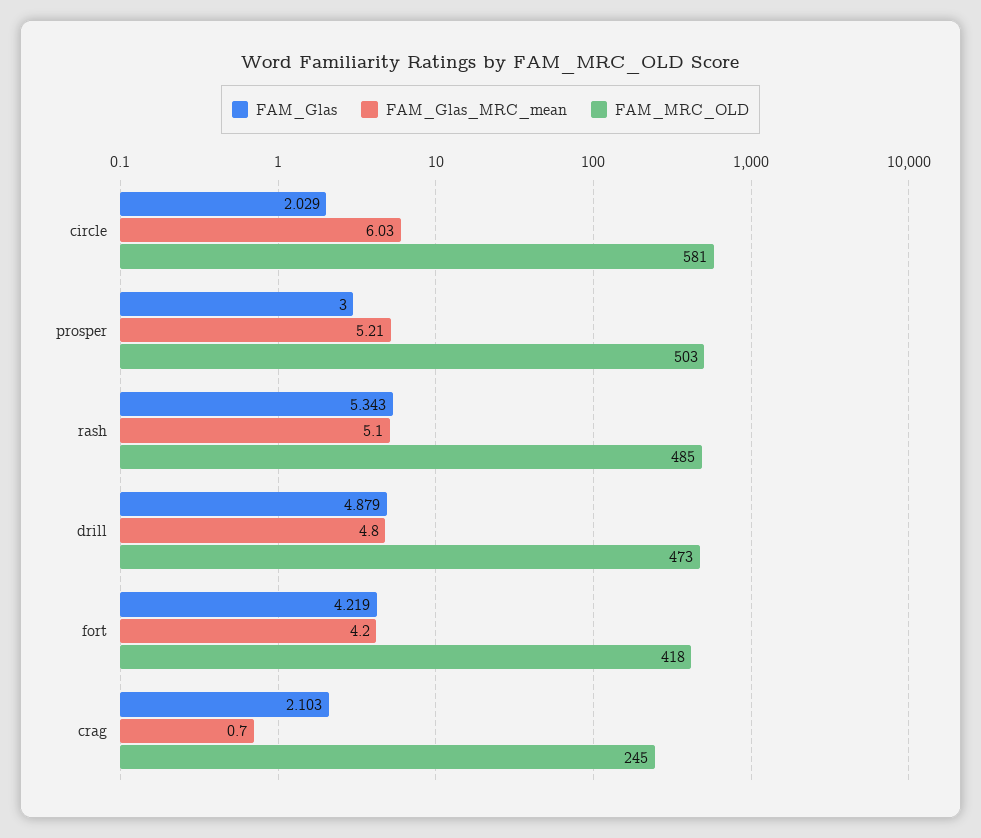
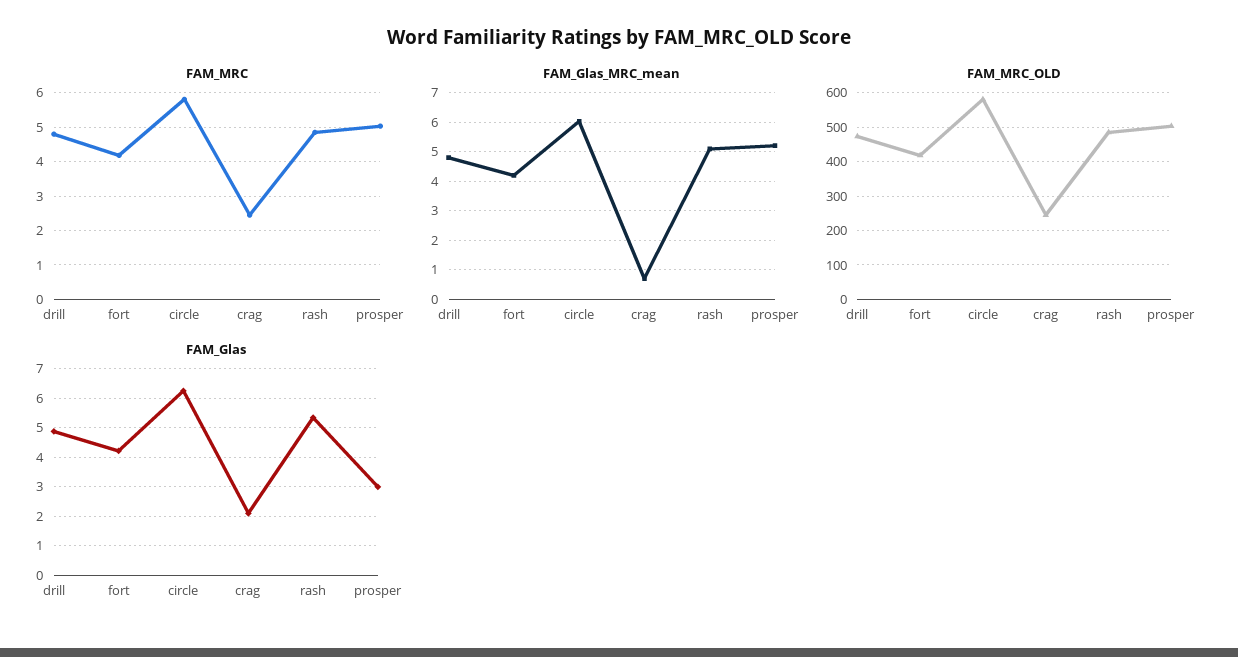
FAM_Glas, circle: 2.029 -> 6.25
FAM_MRC, drill: none -> 4.8
FAM_MRC, fort: none -> 4.2
FAM_MRC, circle: none -> 5.8
FAM_MRC, crag: none -> 2.4
FAM_MRC, rash: none -> 4.8
FAM_MRC, prosper: none -> 5

